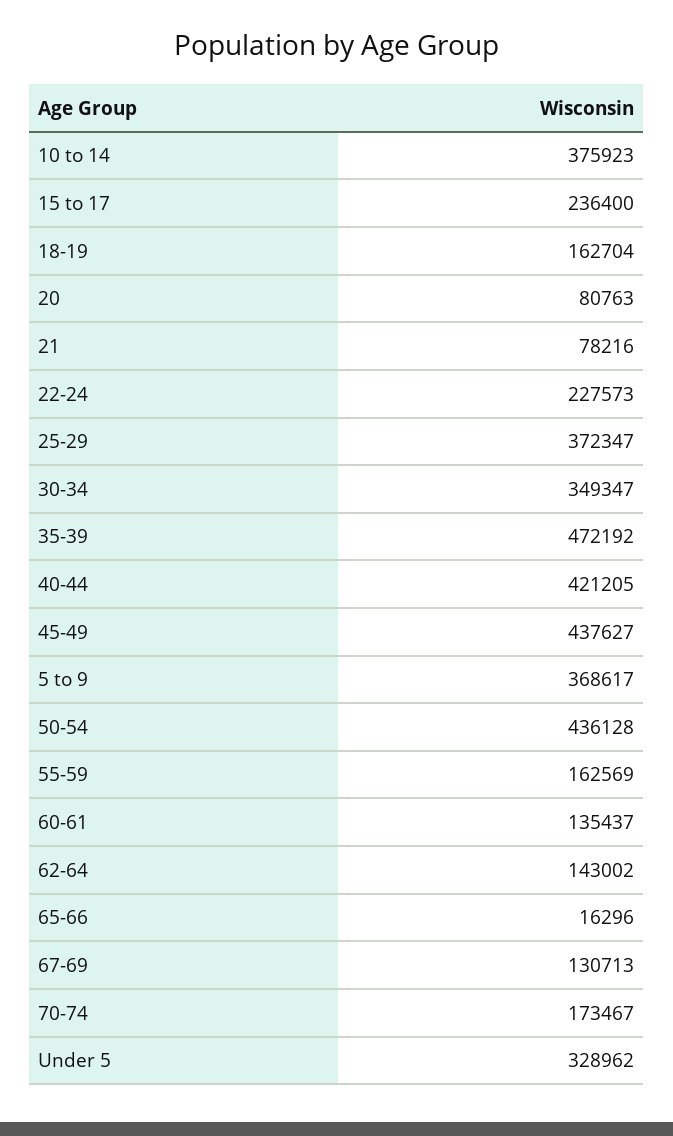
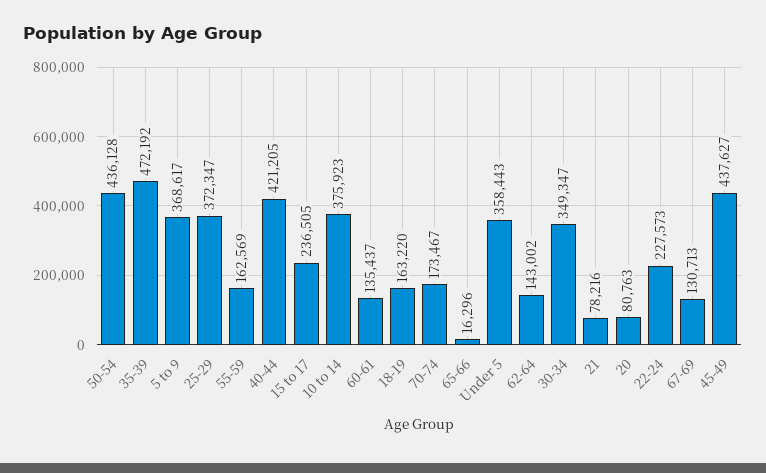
15 to 17: 236400 -> 236505
18-19: 162704 -> 163220
Under 5: 328962 -> 358443

